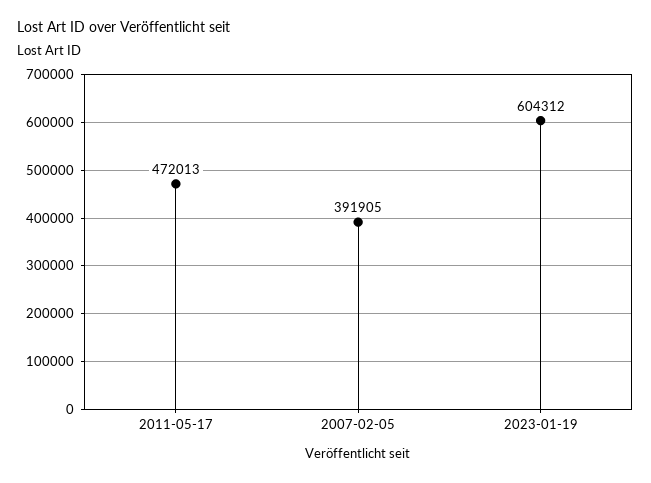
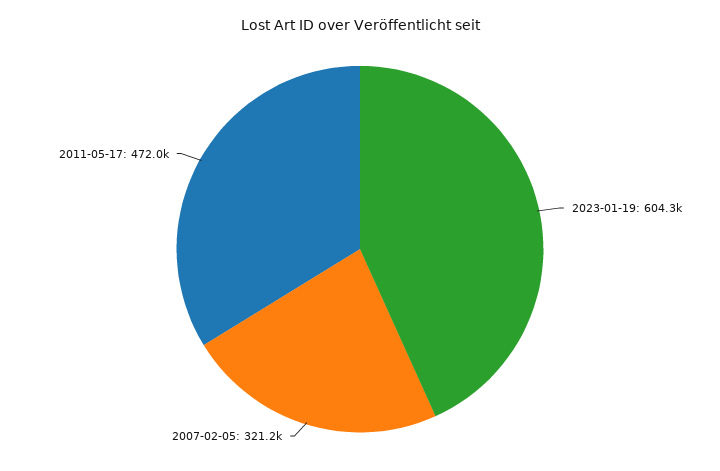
2007-02-05: 391905 -> 321200

